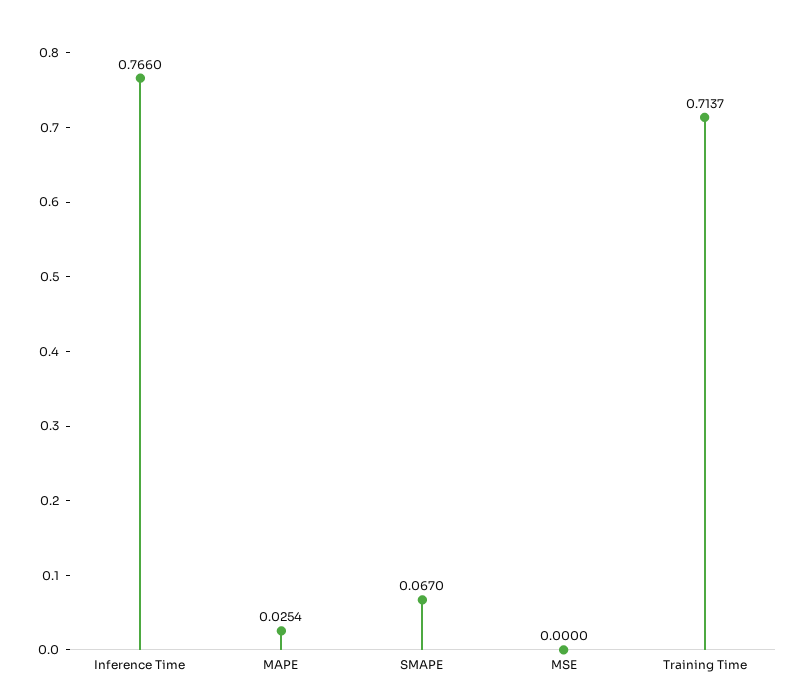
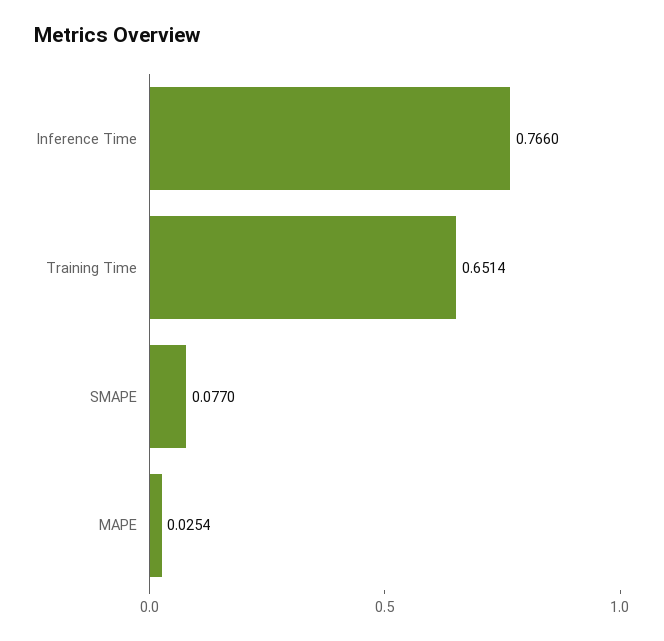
SMAPE: 0.067 -> 0.077
MSE: 0 -> none
Training Time: 0.7137 -> 0.6514

